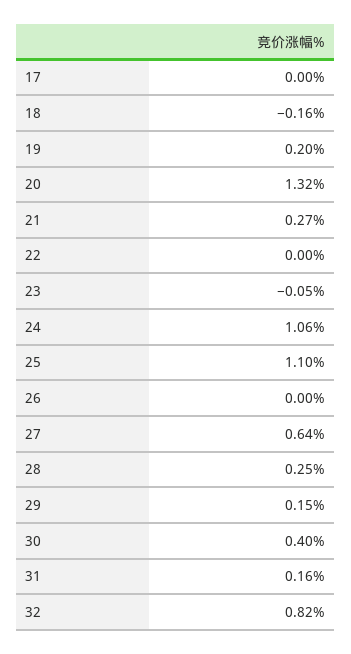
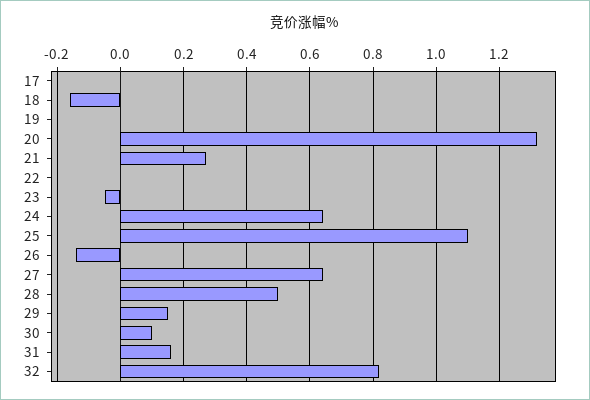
19: 0.2 -> 0
24: 1.06 -> 0.65
26: 0 -> -0.15
28: 0.25 -> 0.5
30: 0.4 -> 0.1

